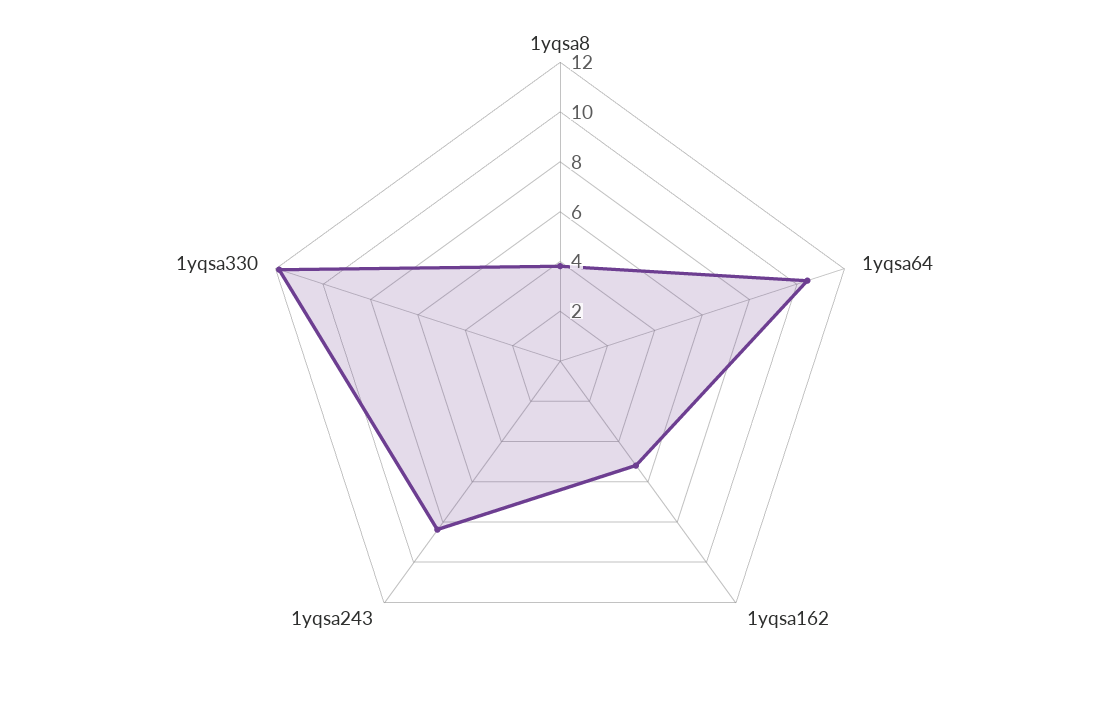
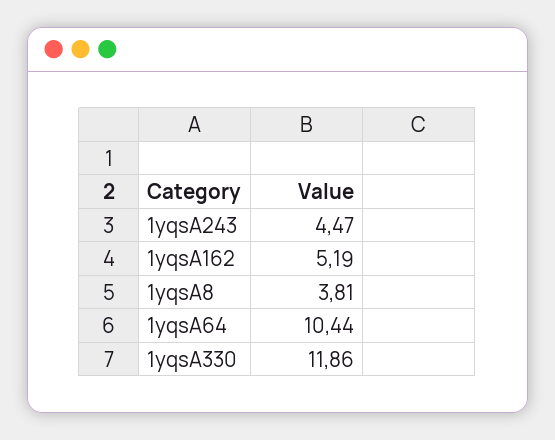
1yqsa243: 8.5 -> 4.47

